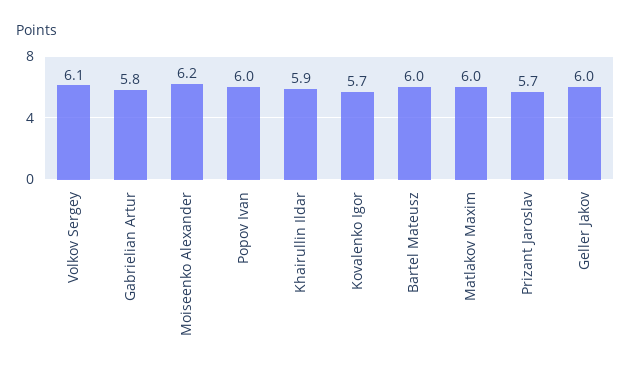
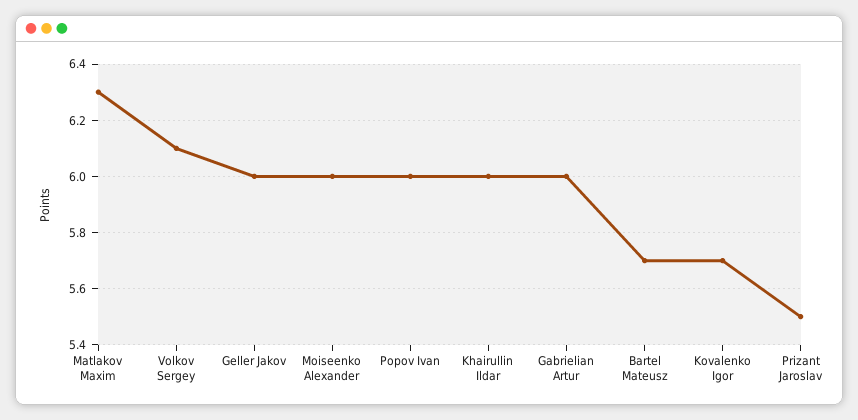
Gabrielian Artur: 5.8 -> 6
Moiseenko Alexander: 6.2 -> 6
Khairullin Ildar: 5.9 -> 6
Bartel Mateusz: 6 -> 5.7
Matlakov Maxim: 6 -> 6.3
Prizant Jaroslav: 5.7 -> 5.5

